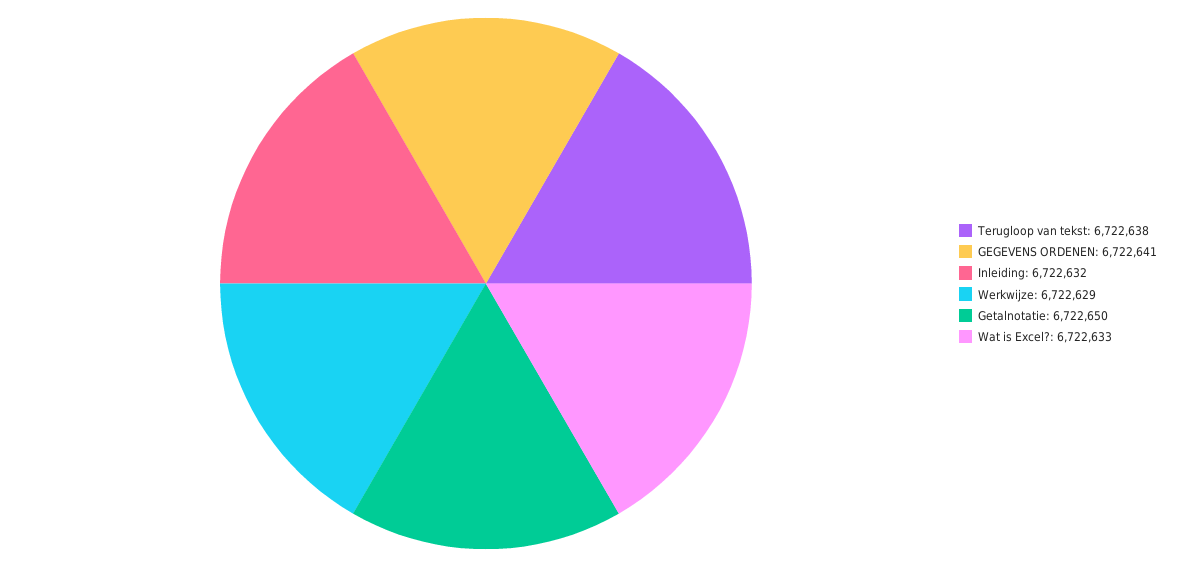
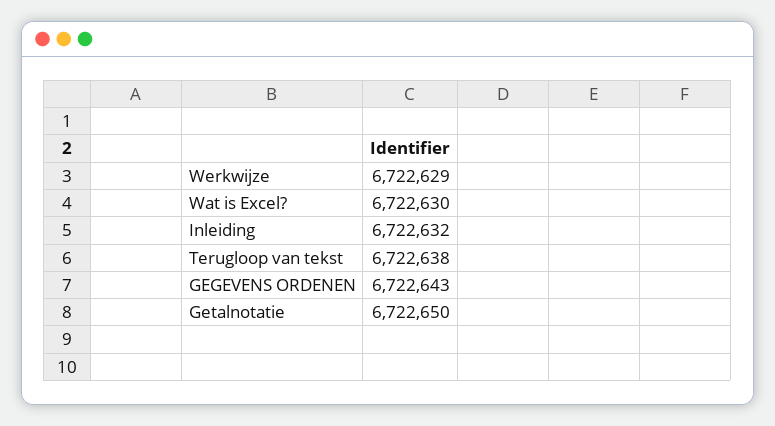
GEGEVENS ORDENEN: 6722641 -> 6722643
Wat is Excel?: 6722633 -> 6722630

